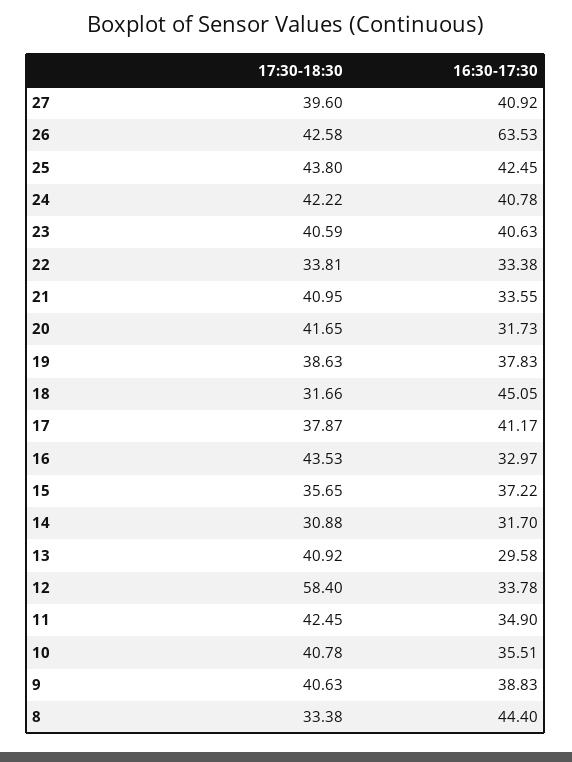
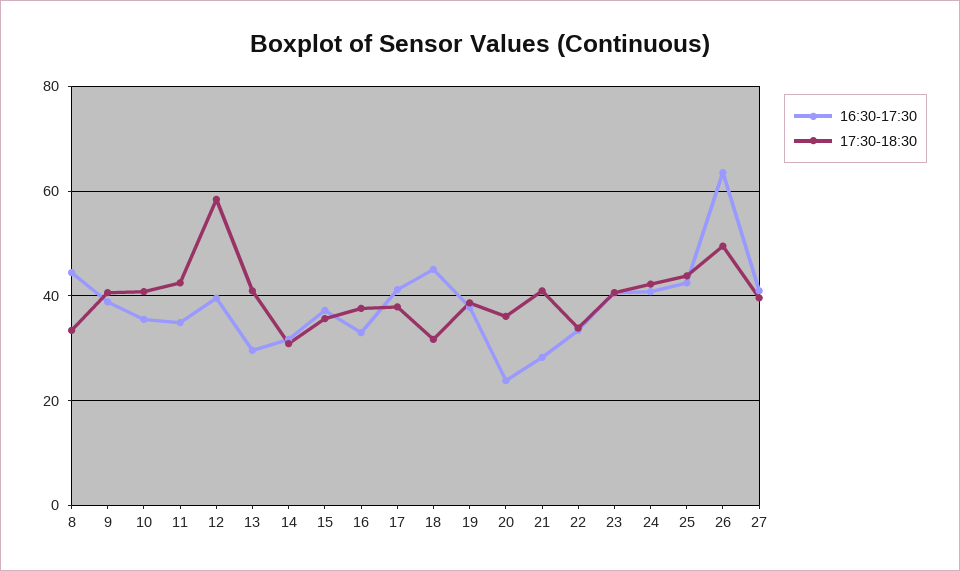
17:30-18:30, 26: 42.58 -> 50
16:30-17:30, 21: 33.55 -> 28
17:30-18:30, 20: 41.65 -> 36
16:30-17:30, 20: 31.73 -> 24
17:30-18:30, 16: 43.53 -> 38
16:30-17:30, 12: 33.78 -> 40

